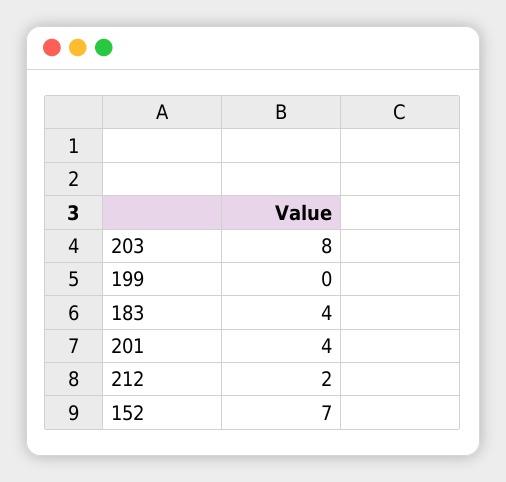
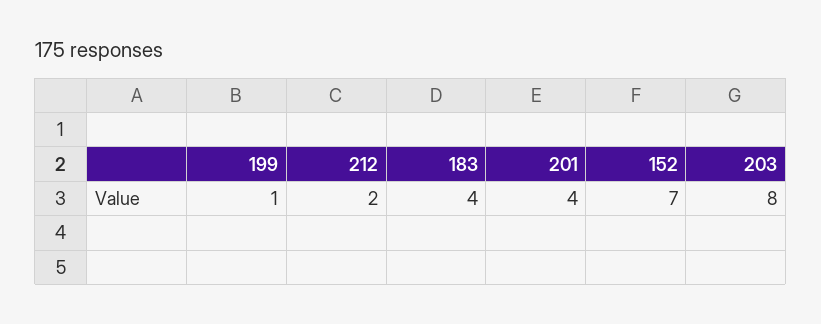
199: 0 -> 1

